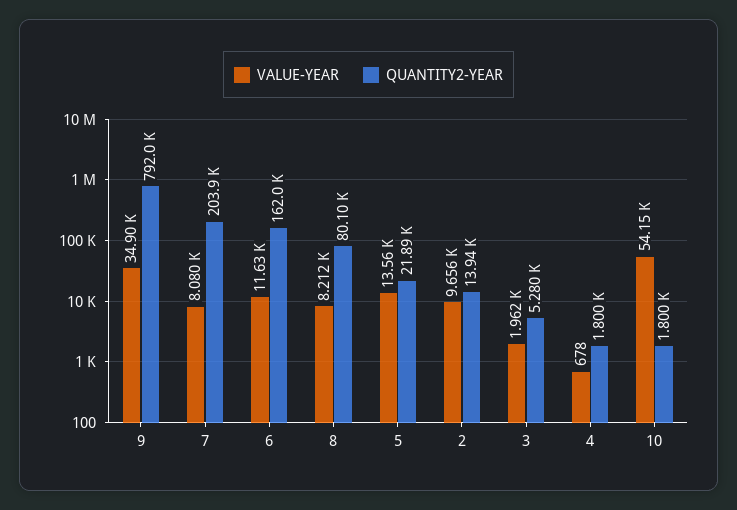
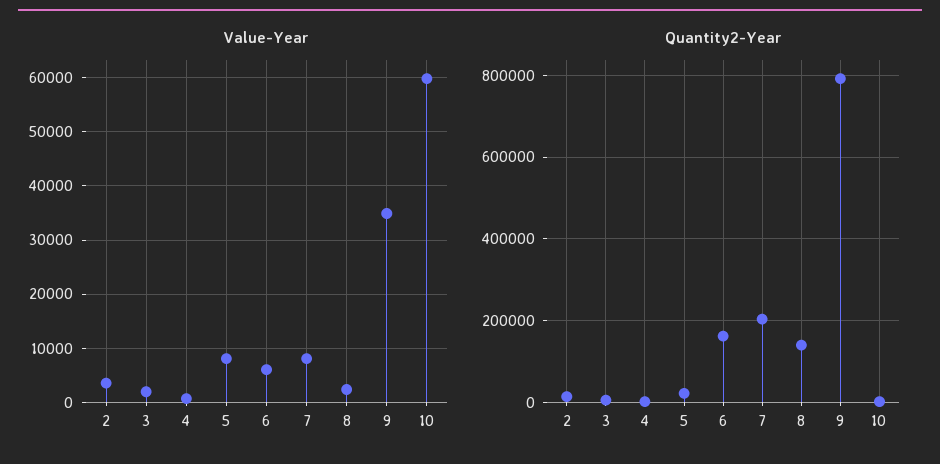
VALUE-YEAR, 6: 11630 -> 6000
VALUE-YEAR, 8: 8212 -> 2000
QUANTITY2-YEAR, 8: 80100 -> 140000
VALUE-YEAR, 5: 13560 -> 8000
VALUE-YEAR, 2: 9656 -> 4000
VALUE-YEAR, 10: 54150 -> 60000

